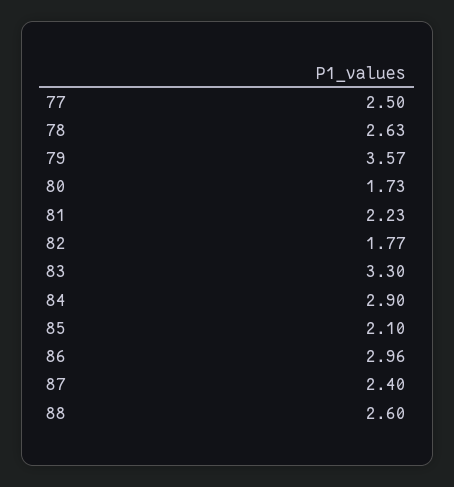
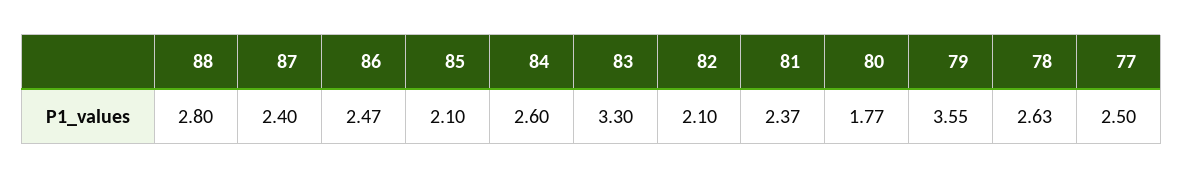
79: 3.57 -> 3.55
80: 1.73 -> 1.77
81: 2.23 -> 2.37
82: 1.77 -> 2.1
84: 2.9 -> 2.6
86: 2.96 -> 2.47
88: 2.6 -> 2.8

